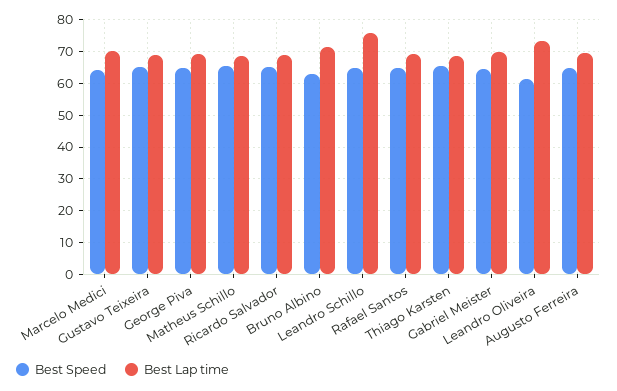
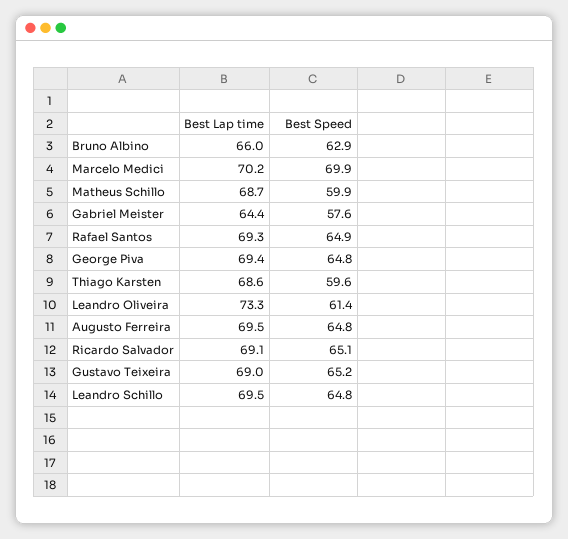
Best Speed, Marcelo Medici: 64 -> 69.9
Best Speed, Matheus Schillo: 66 -> 59.9
Best Lap time, Bruno Albino: 72 -> 66
Best Lap time, Leandro Schillo: 76 -> 69.5
Best Speed, Thiago Karsten: 66 -> 59.6
Best Speed, Gabriel Meister: 64 -> 57.6
Best Lap time, Gabriel Meister: 70 -> 64.4

